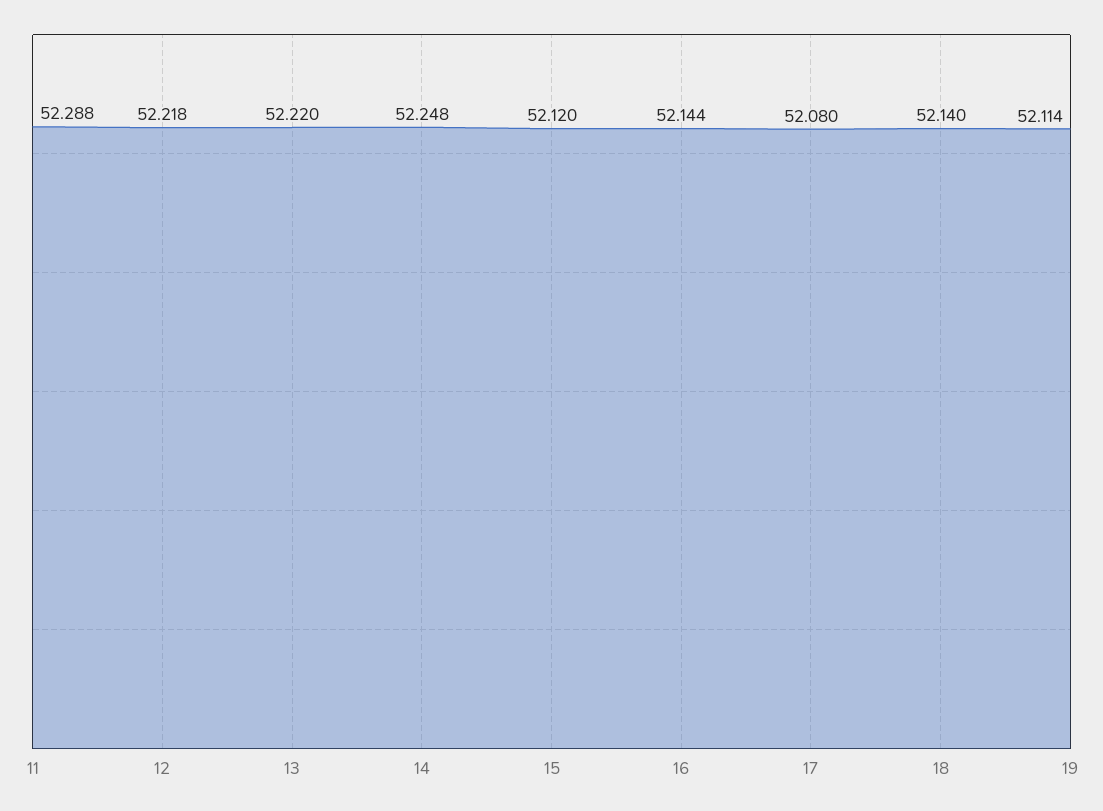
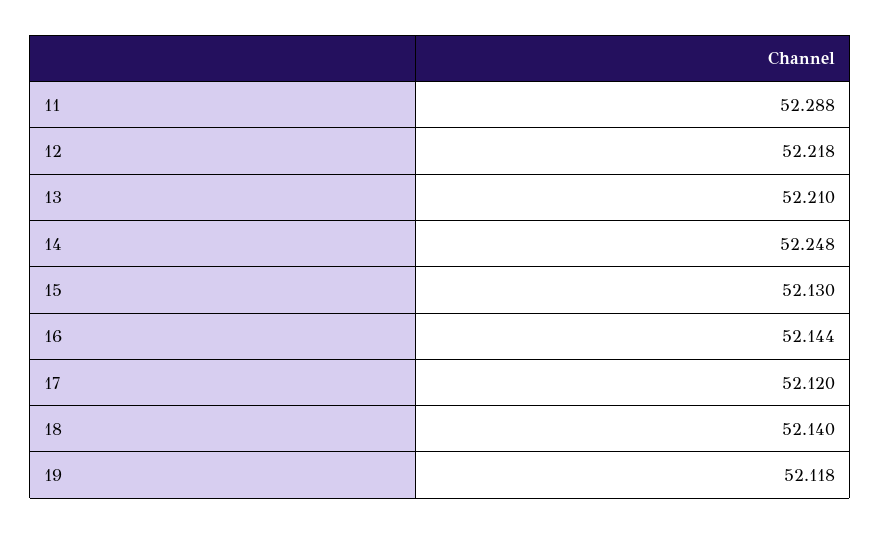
13: 52.22 -> 52.21
15: 52.12 -> 52.13
17: 52.08 -> 52.12
19: 52.114 -> 52.118

